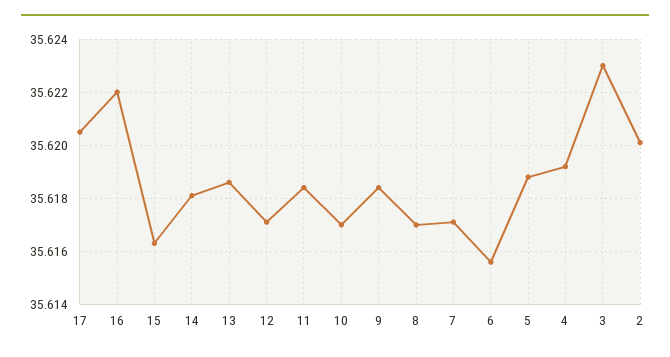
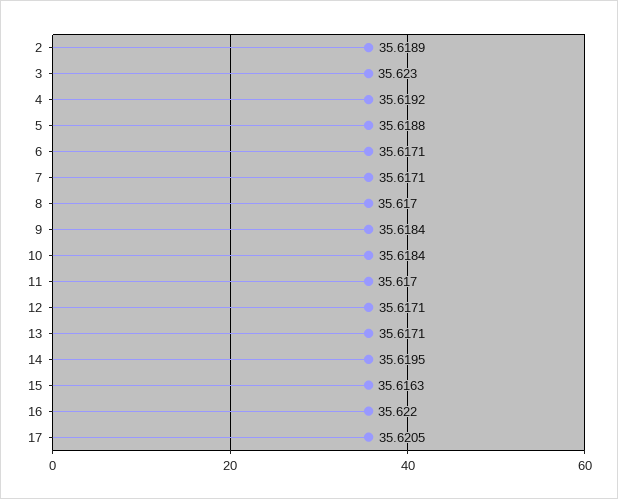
14: 35.618 -> 35.6195
13: 35.6185 -> 35.6171
11: 35.6185 -> 35.617
10: 35.617 -> 35.6184
6: 35.6155 -> 35.6171
2: 35.62 -> 35.6189

